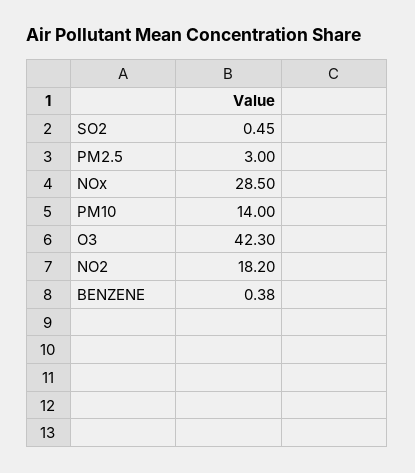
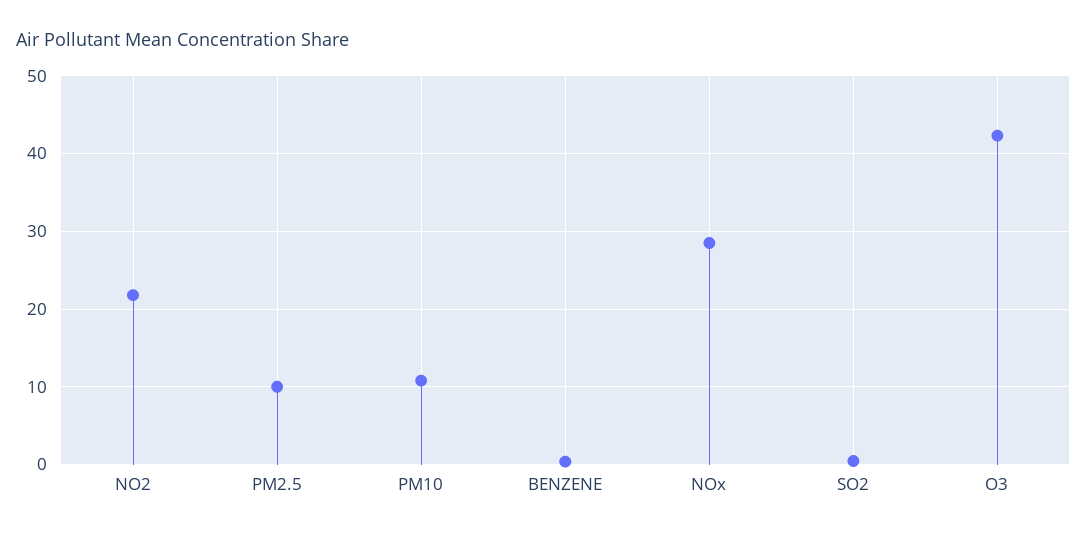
PM2.5: 3 -> 10
PM10: 14 -> 11
NO2: 18.2 -> 22

